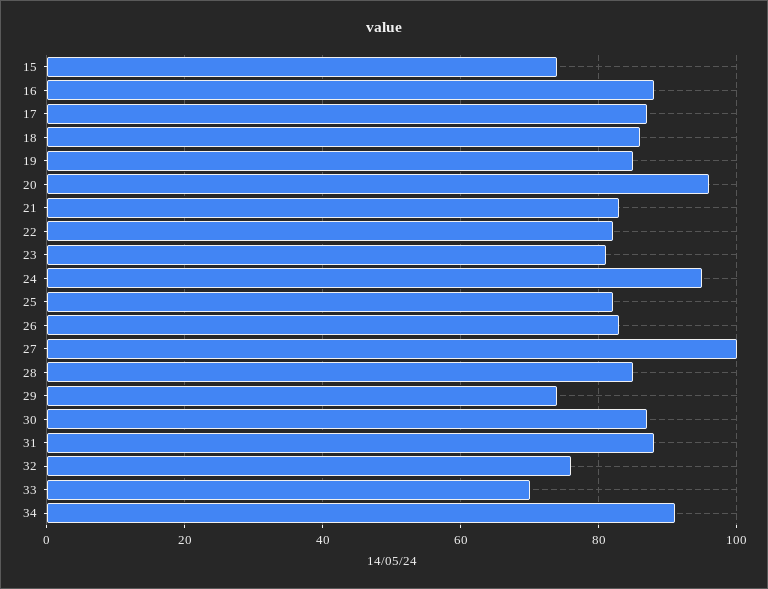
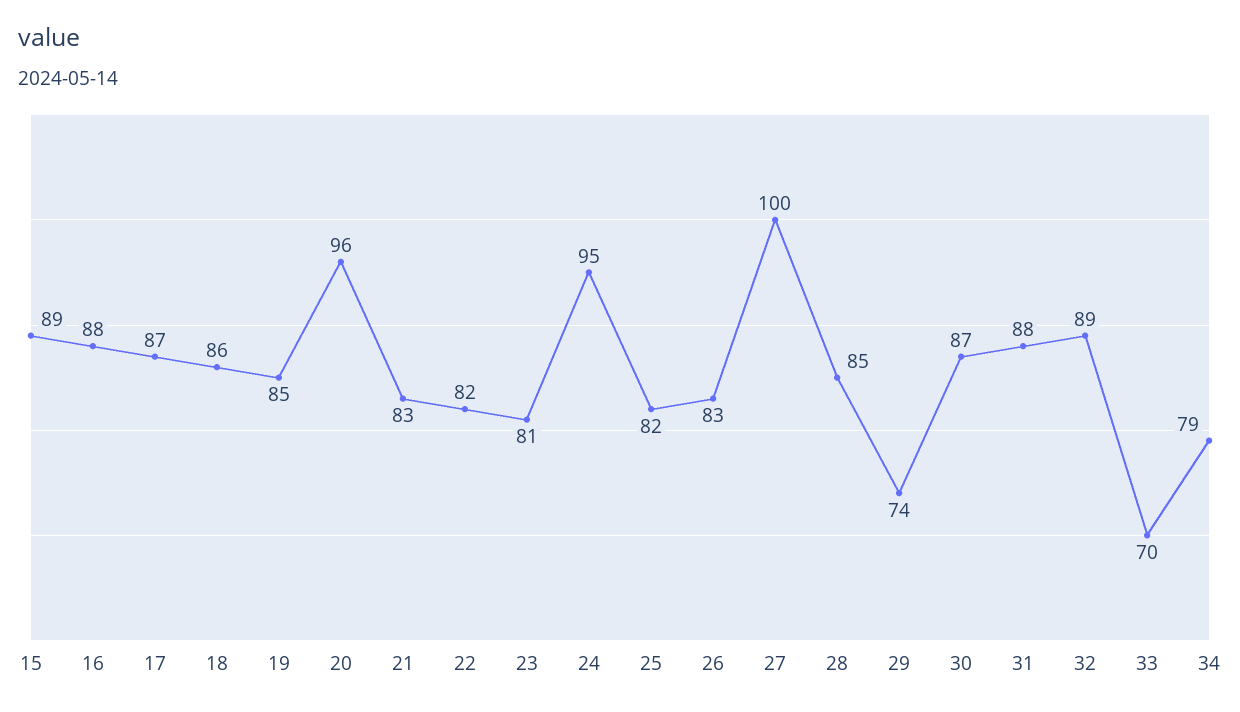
15: 75 -> 89
32: 75 -> 89
34: 90 -> 79

